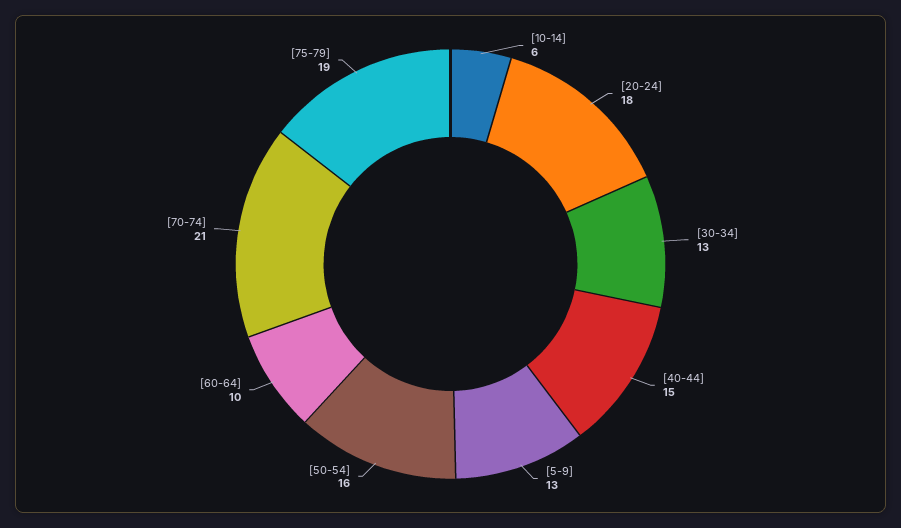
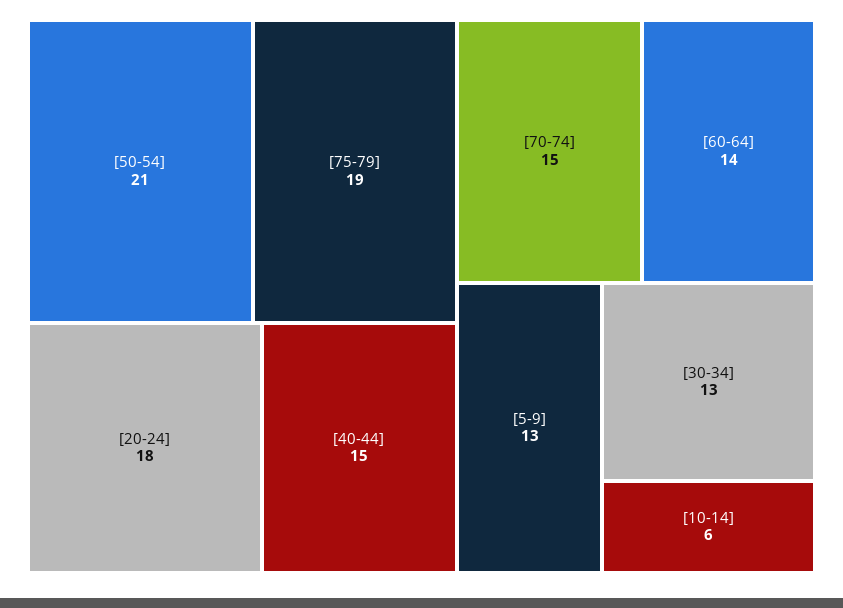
[50-54]: 16 -> 21
[60-64]: 10 -> 14
[70-74]: 21 -> 15

